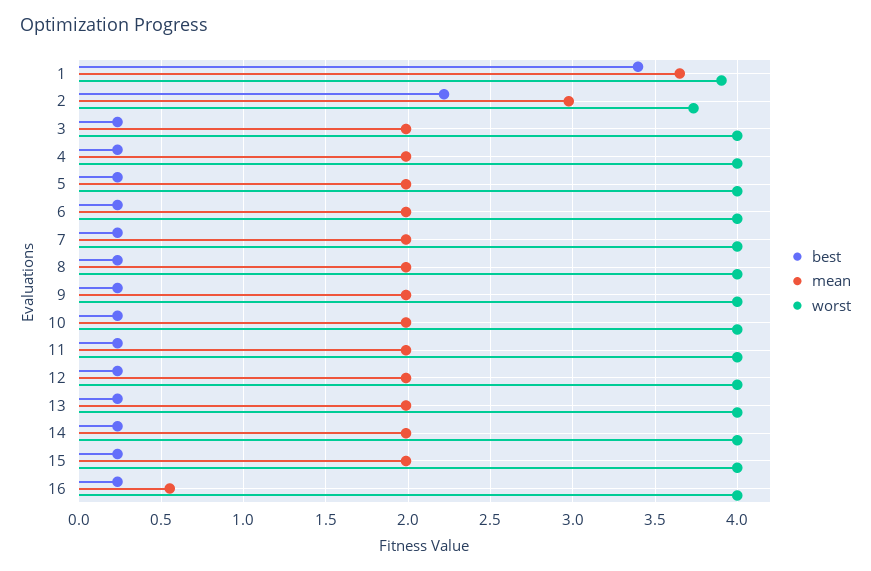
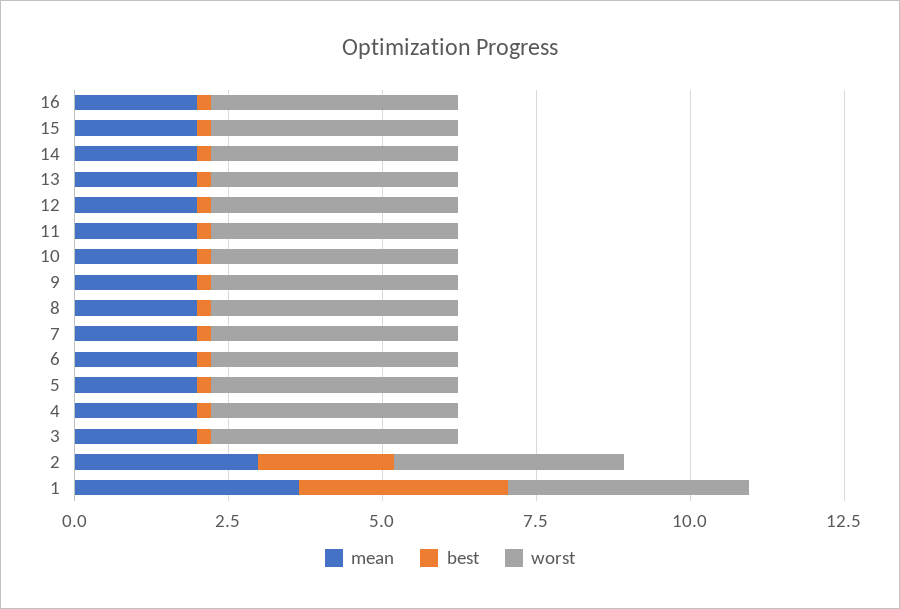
mean, 16: 0.55 -> 2

